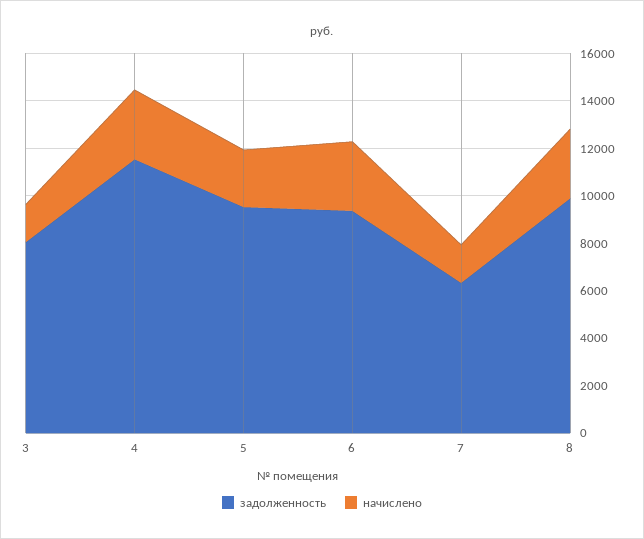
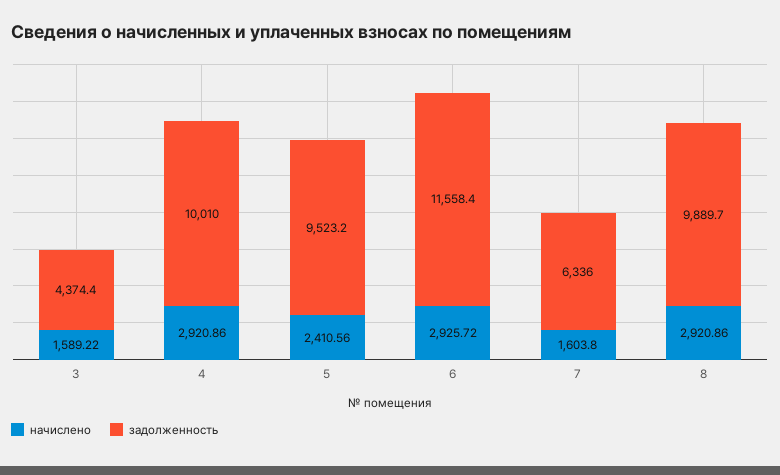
задолженность, 3: 8000 -> 4374.4
задолженность, 4: 11500 -> 10010
задолженность, 6: 9500 -> 11558.4

